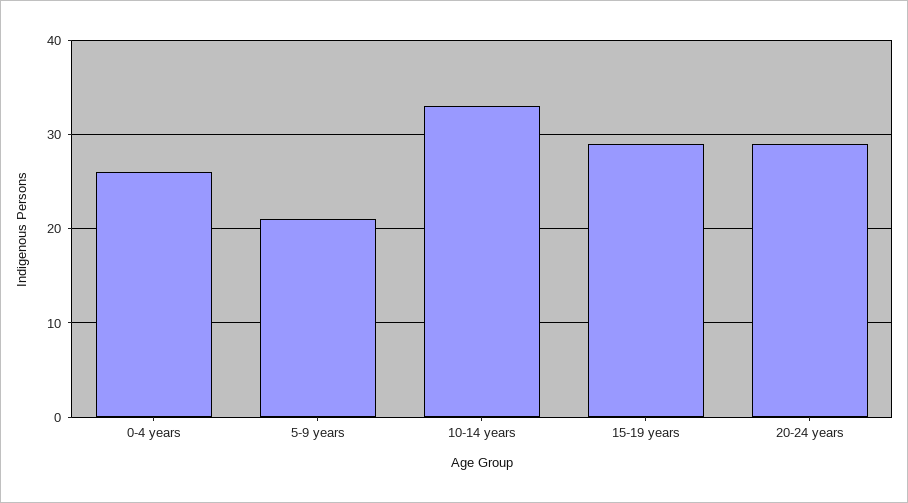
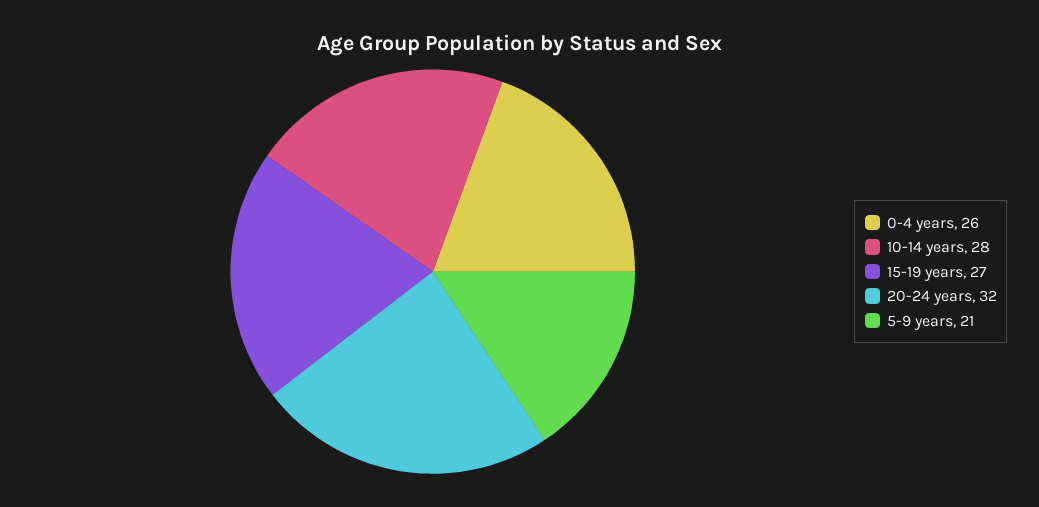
10-14 years: 33 -> 28
15-19 years: 29 -> 27
20-24 years: 29 -> 32

